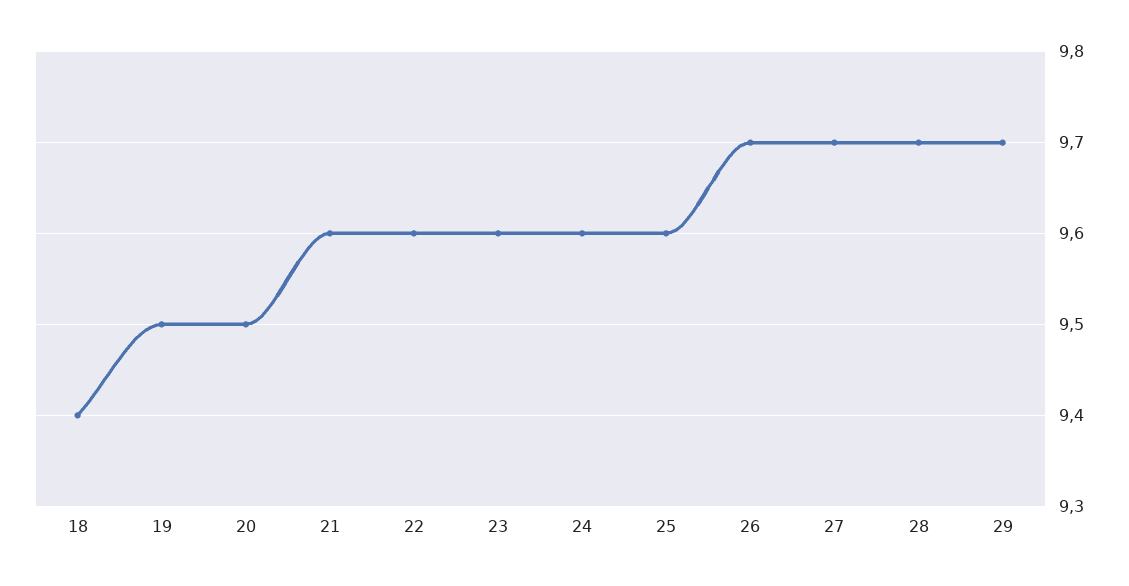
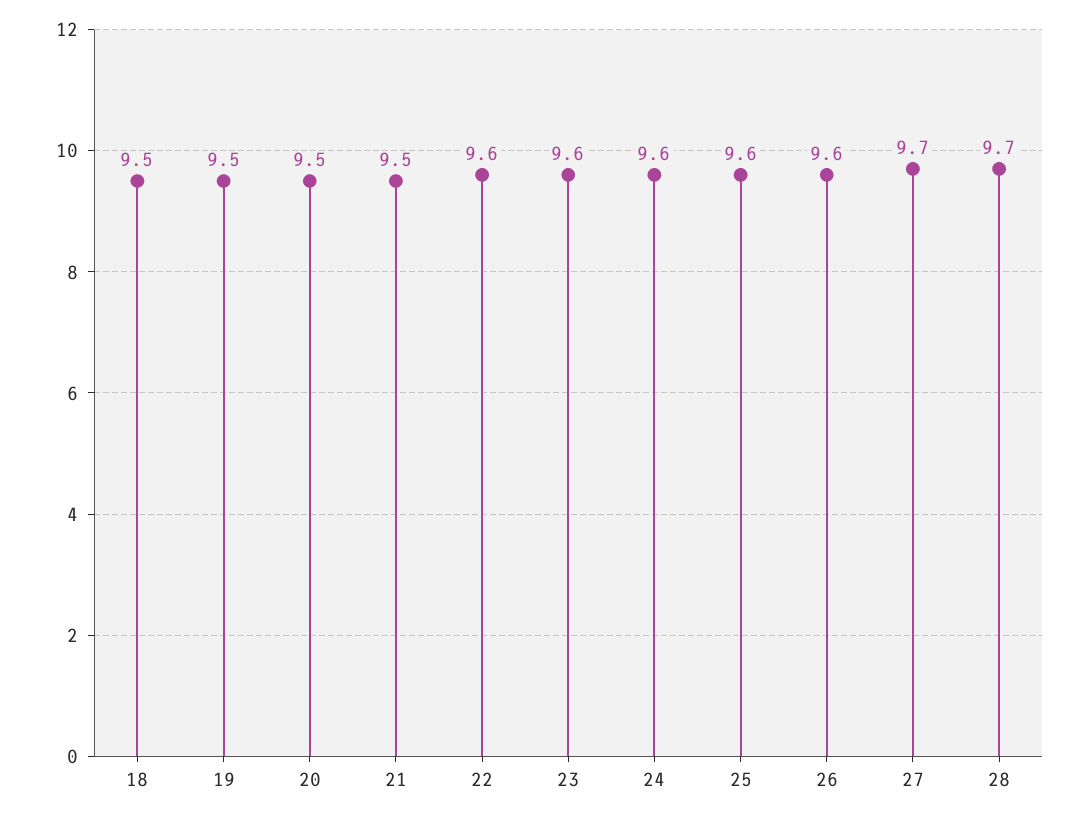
18: 9.4 -> 9.5
21: 9.6 -> 9.5
26: 9.7 -> 9.6
29: 9.7 -> none

